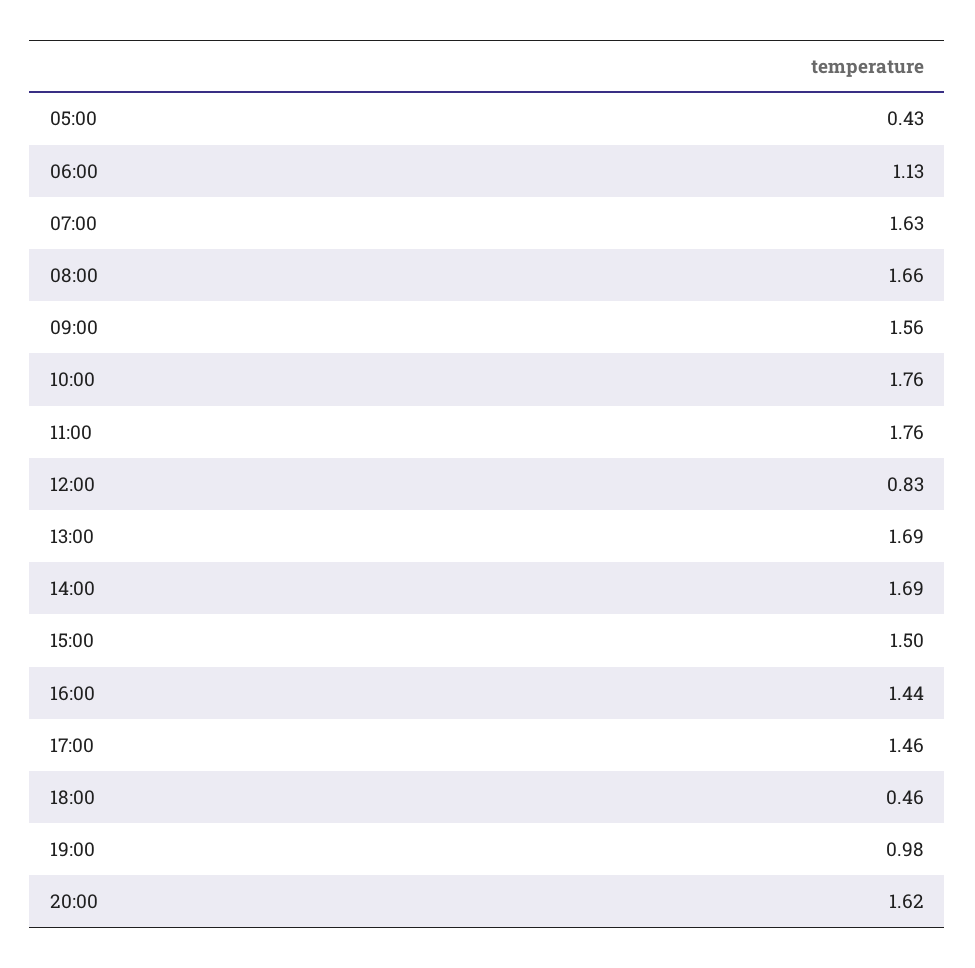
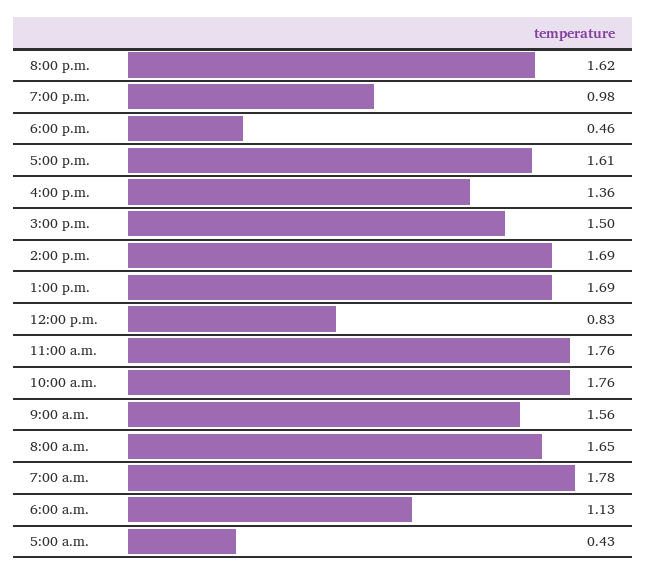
07:00: 1.63 -> 1.78
08:00: 1.66 -> 1.65
16:00: 1.44 -> 1.36
17:00: 1.46 -> 1.61

